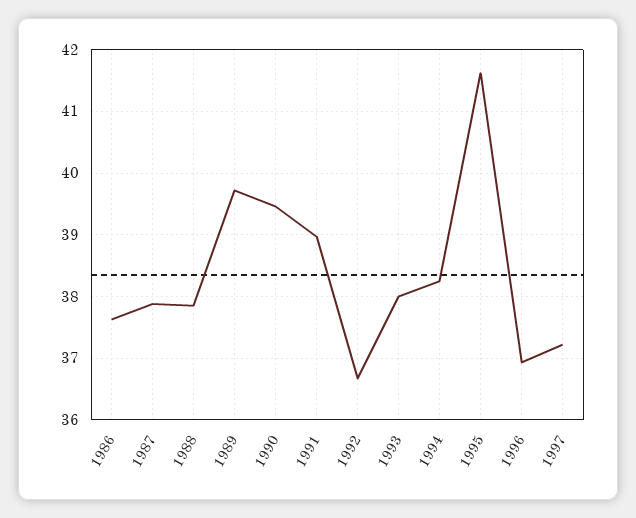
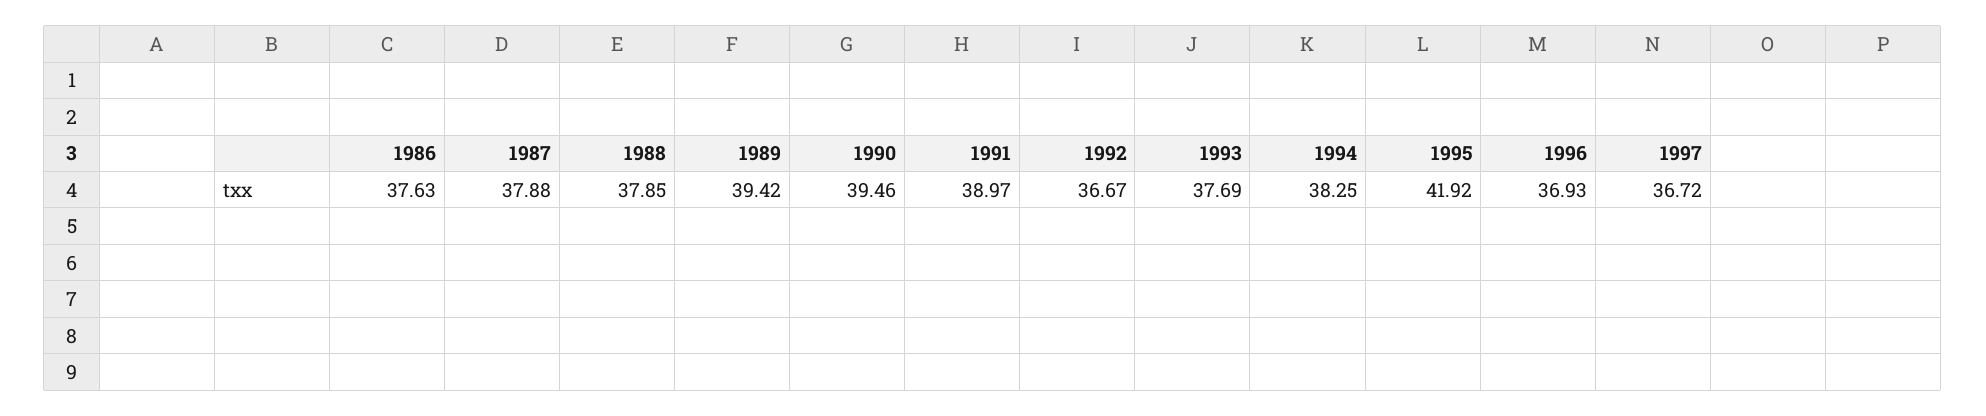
1989: 39.7 -> 39.42
1993: 38 -> 37.69
1995: 41.6 -> 41.92
1997: 37.2 -> 36.72

